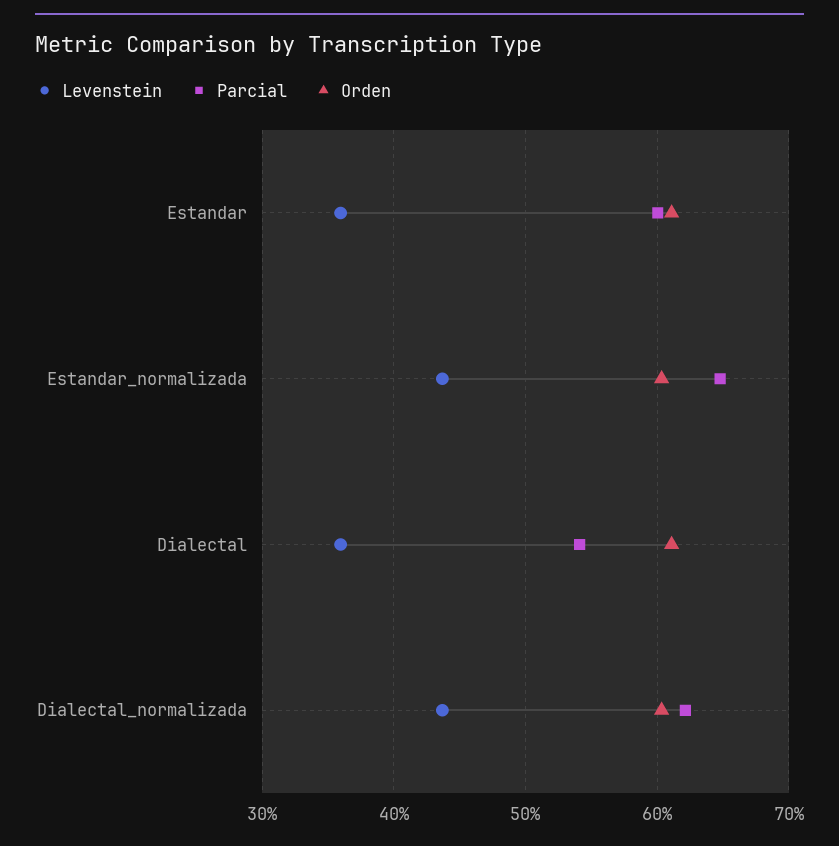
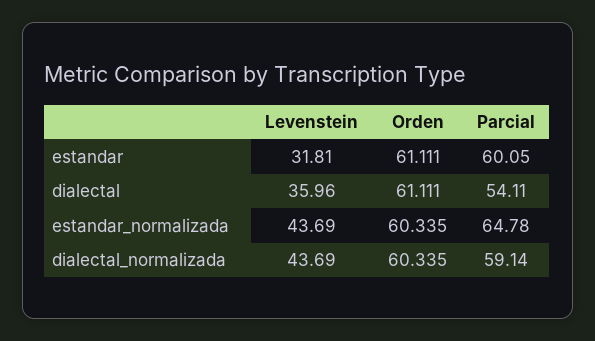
Levenstein, Estandar: 36 -> 31.81
Parcial, Dialectal_normalizada: 62 -> 59.14

